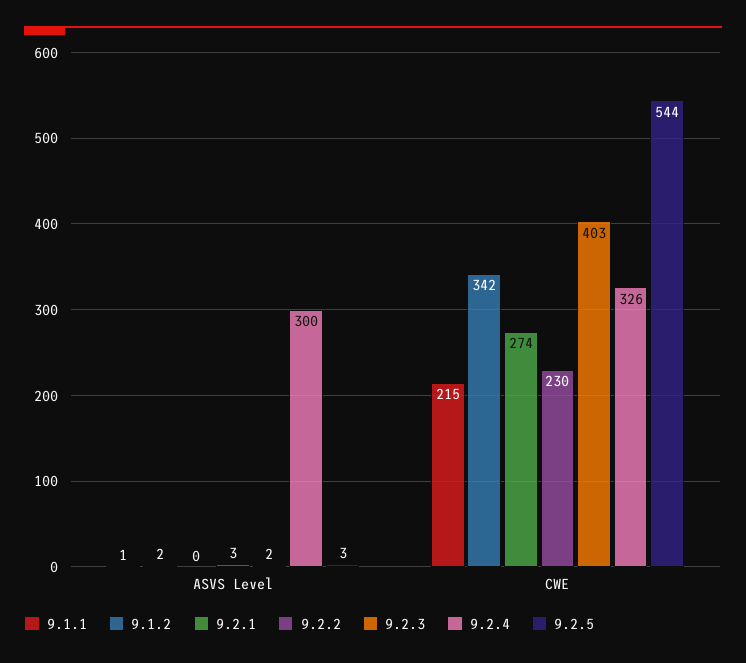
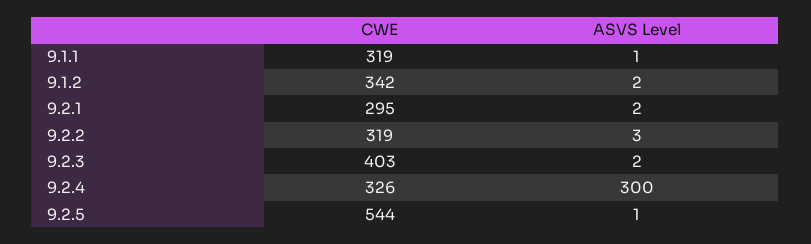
9.2.1, ASVS Level: 0 -> 2
9.2.5, ASVS Level: 3 -> 1
9.1.1, CWE: 215 -> 319
9.2.1, CWE: 274 -> 295
9.2.2, CWE: 230 -> 319

